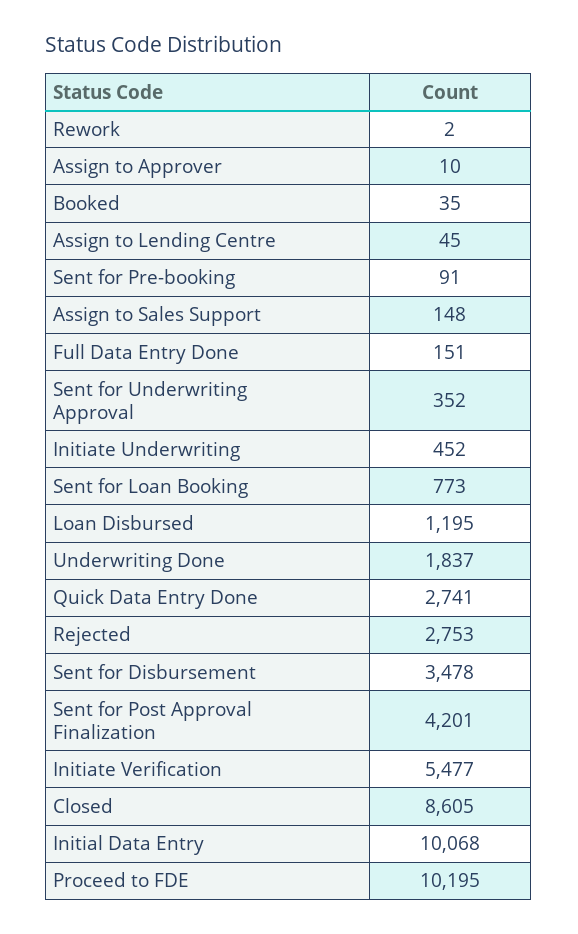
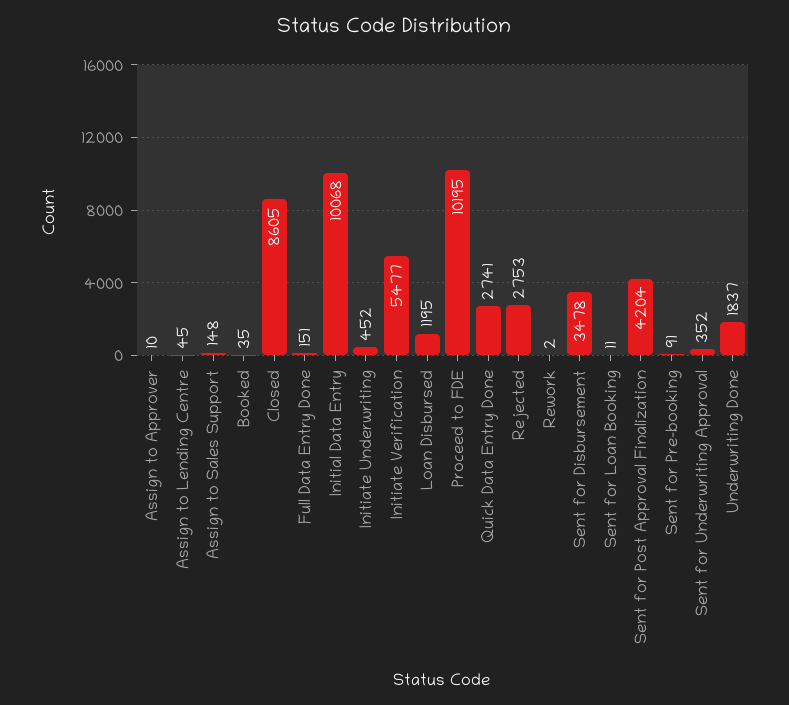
Sent for Loan Booking: 773 -> 11
Sent for Post Approval Finalization: 4201 -> 4204

